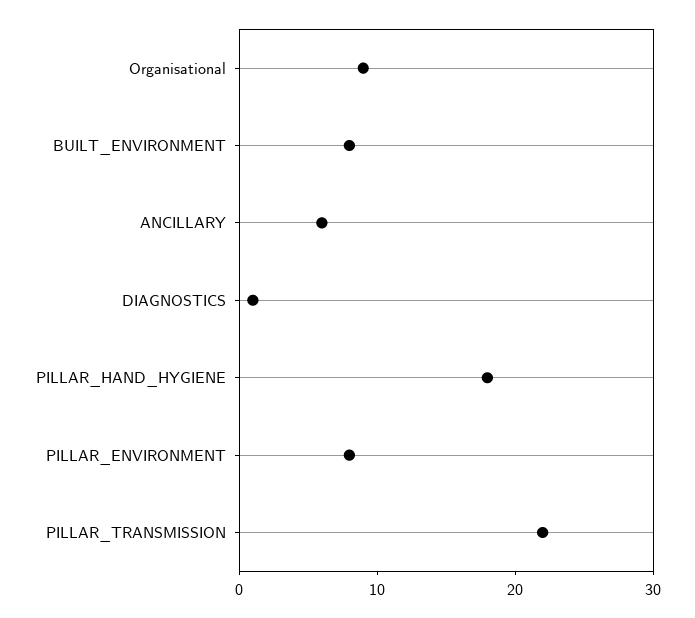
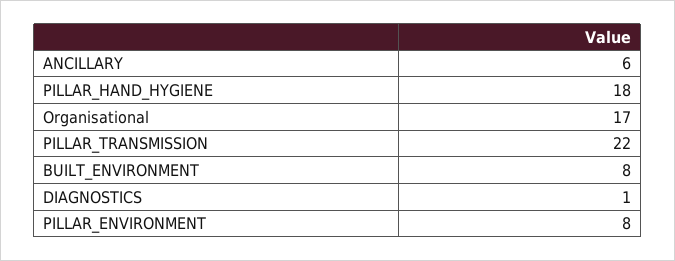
Organisational: 9 -> 17

